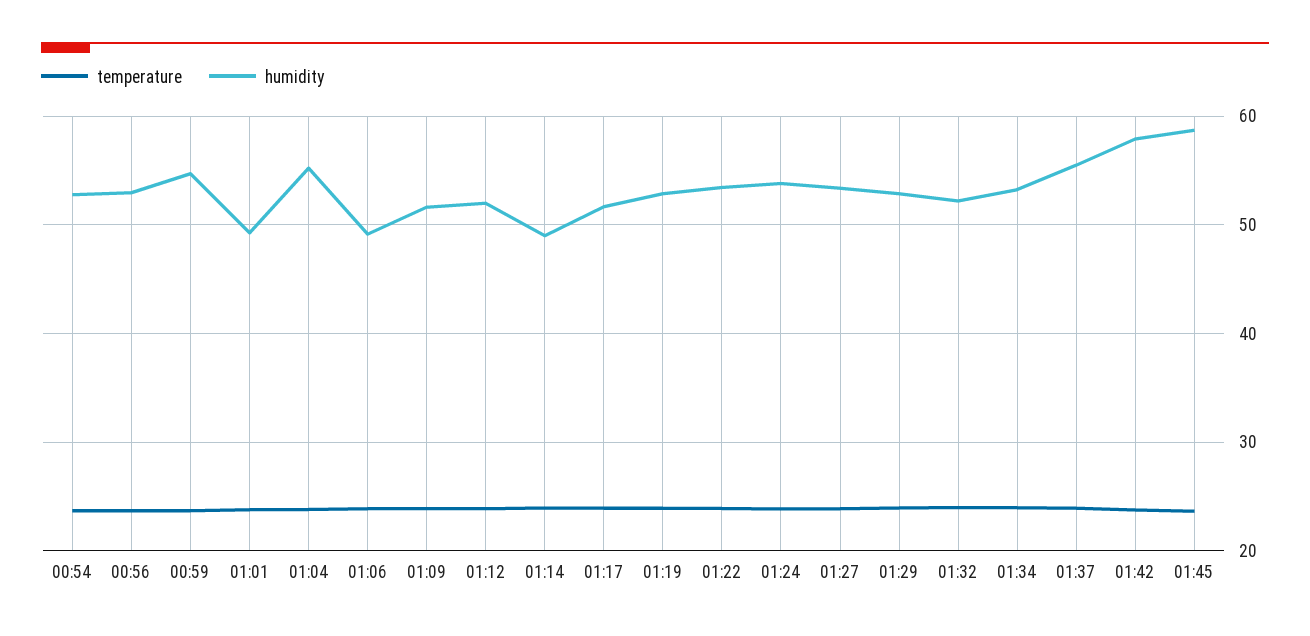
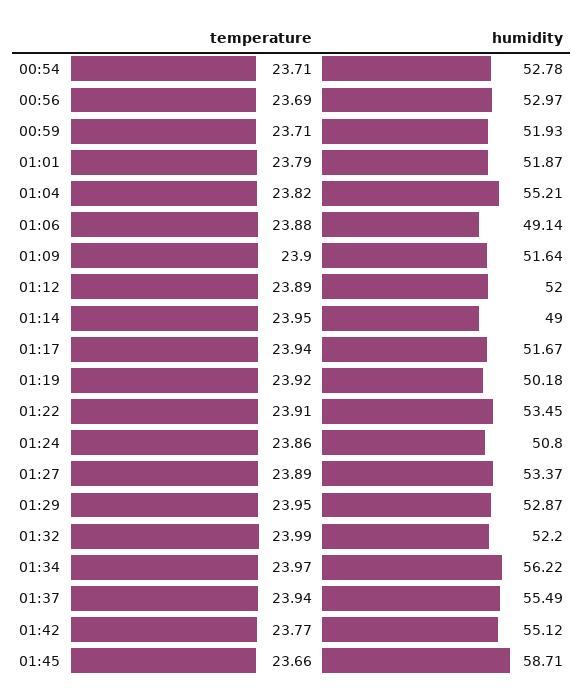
humidity, 00:59: 55 -> 51.93
humidity, 01:01: 49 -> 51.87
humidity, 01:19: 53 -> 50.18
humidity, 01:24: 54 -> 50.8
humidity, 01:34: 53 -> 56.22
humidity, 01:42: 58 -> 55.12

